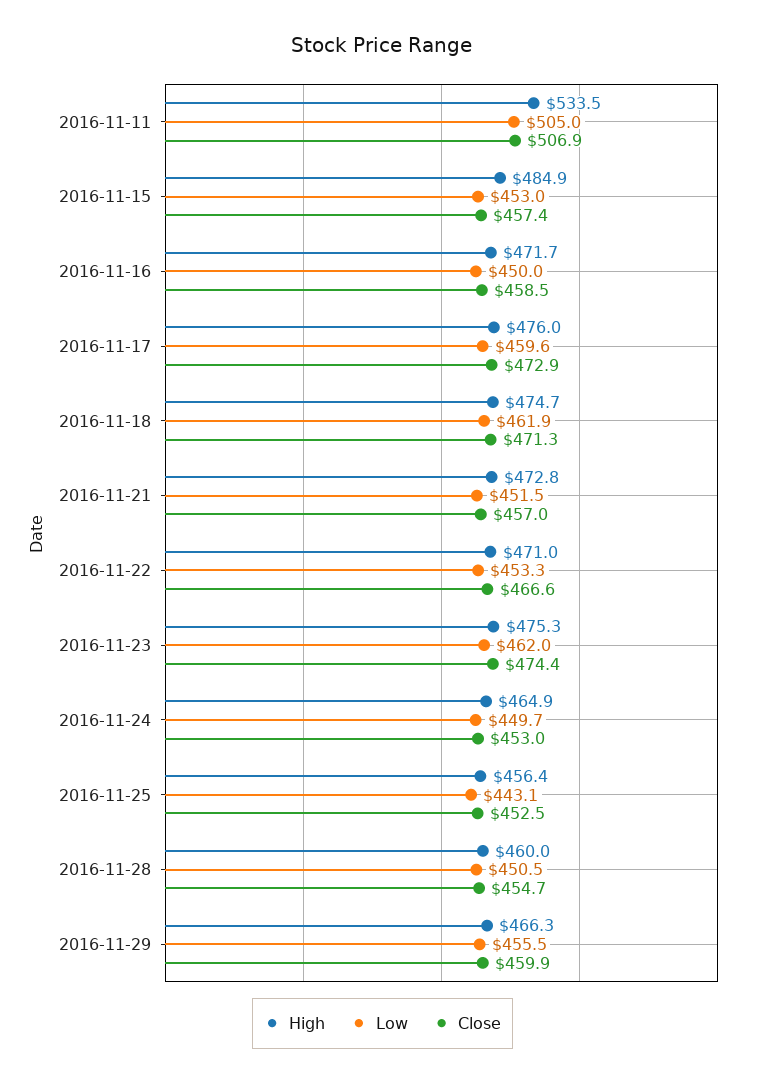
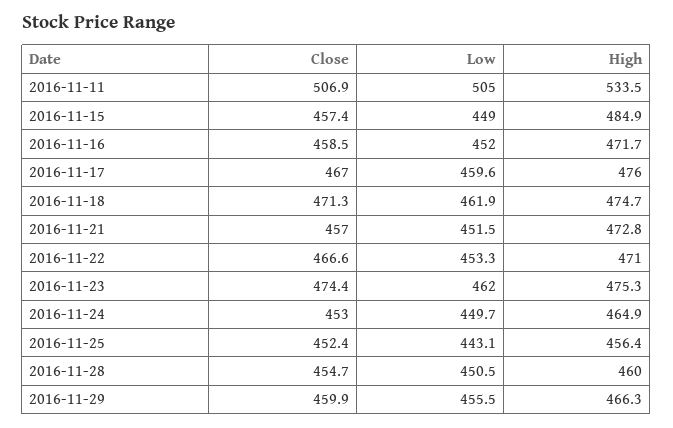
Low, 2016-11-15: 453 -> 449
Low, 2016-11-16: 450 -> 452
Close, 2016-11-17: 472.9 -> 467
Close, 2016-11-25: 452.5 -> 452.4

